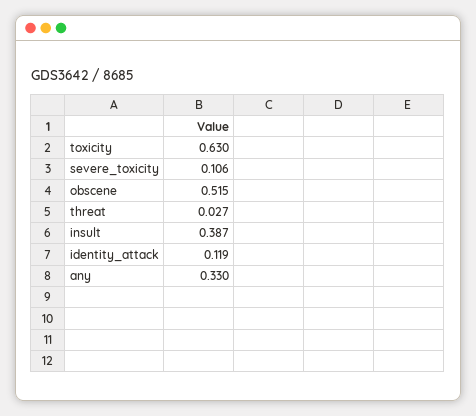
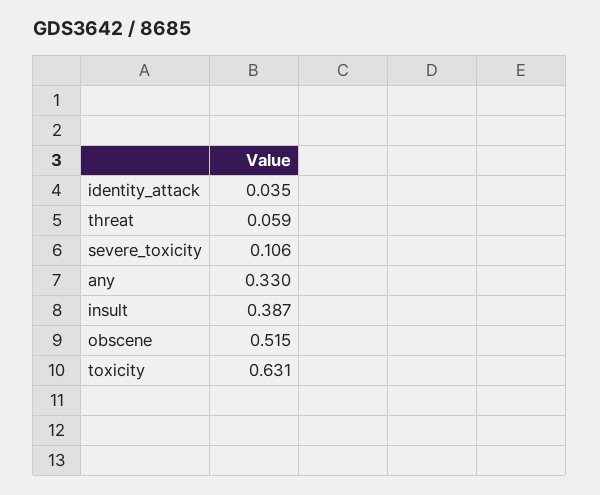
toxicity: 0.63 -> 0.631
threat: 0.027 -> 0.059
identity_attack: 0.119 -> 0.035

